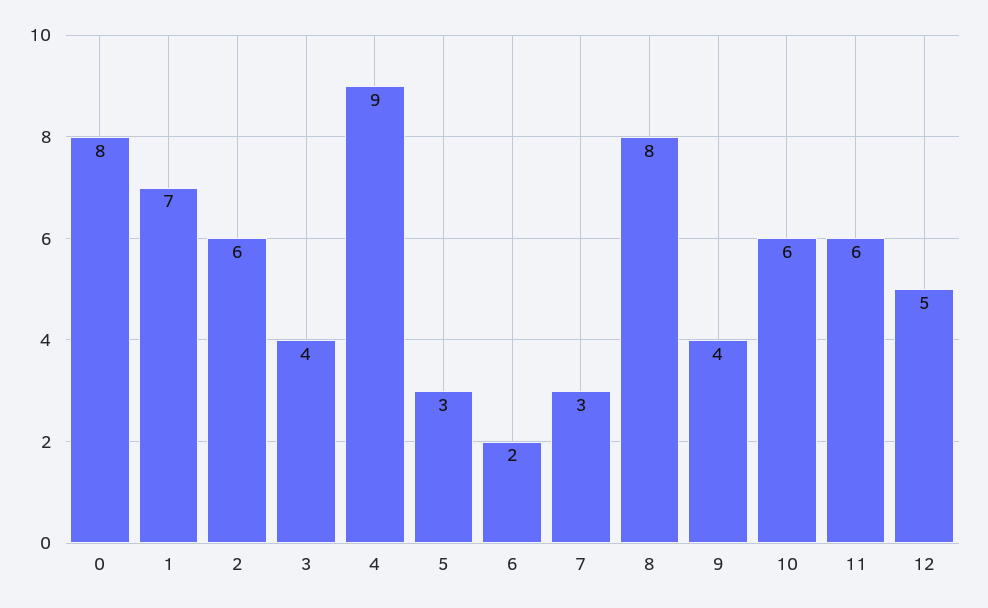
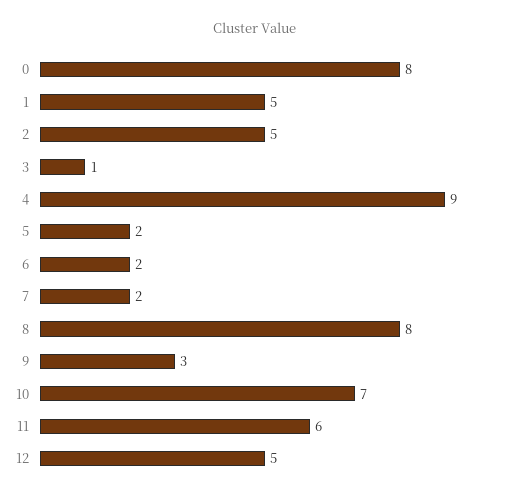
1: 7 -> 5
2: 6 -> 5
3: 4 -> 1
5: 3 -> 2
7: 3 -> 2
9: 4 -> 3
10: 6 -> 7

